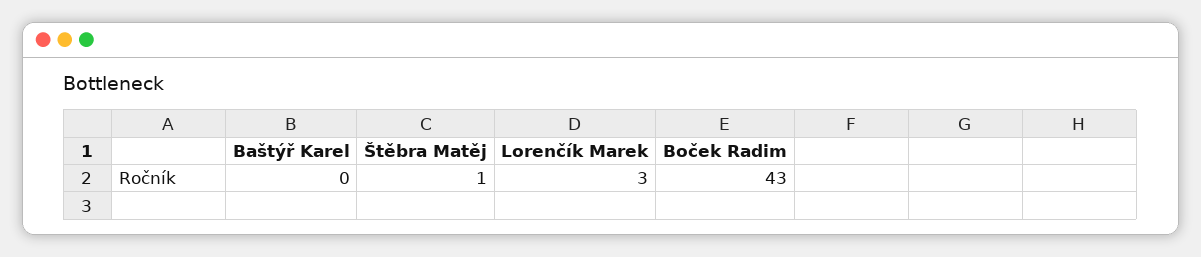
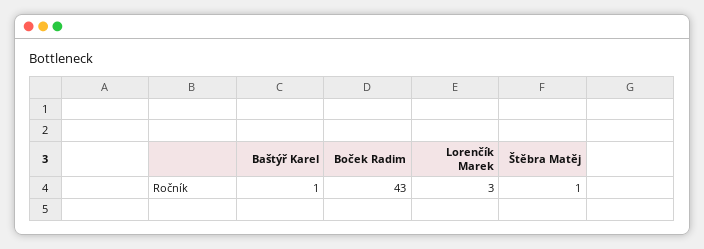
Baštýř Karel: 0 -> 1

